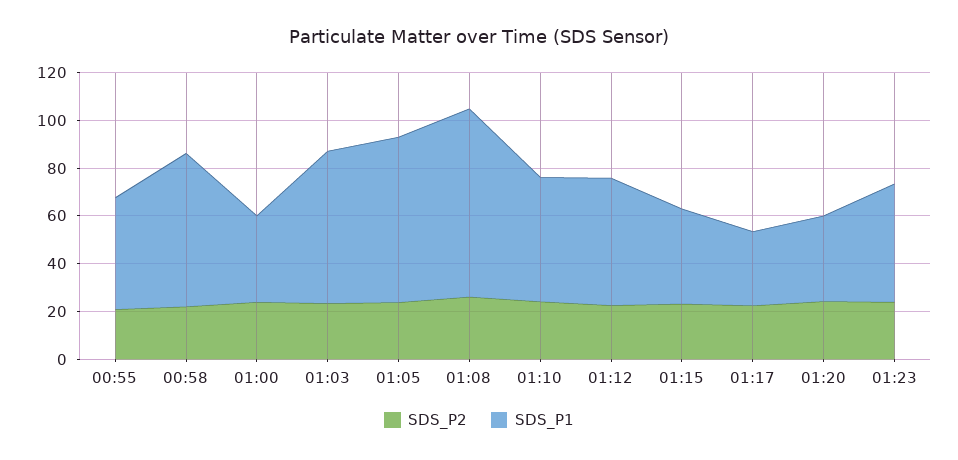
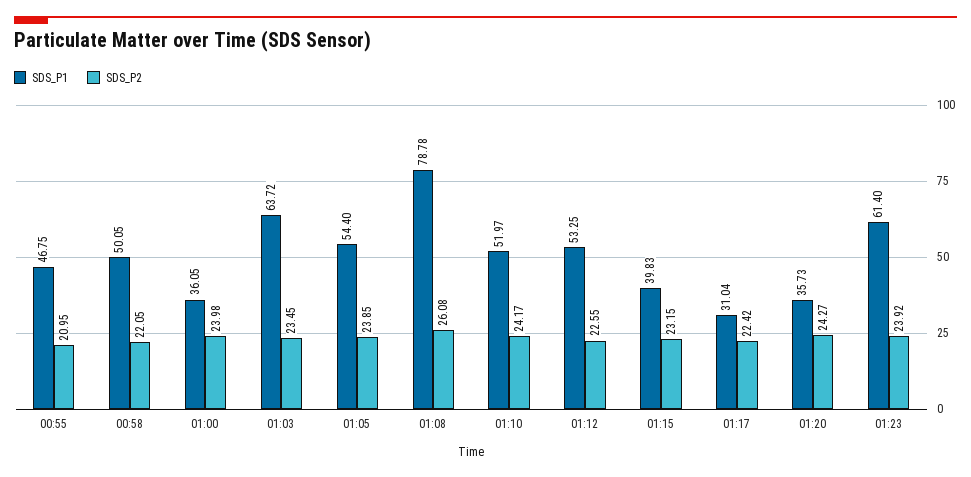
SDS_P1, 00:58: 65 -> 50.05
SDS_P1, 01:05: 70 -> 54.4
SDS_P1, 01:23: 50 -> 61.4

